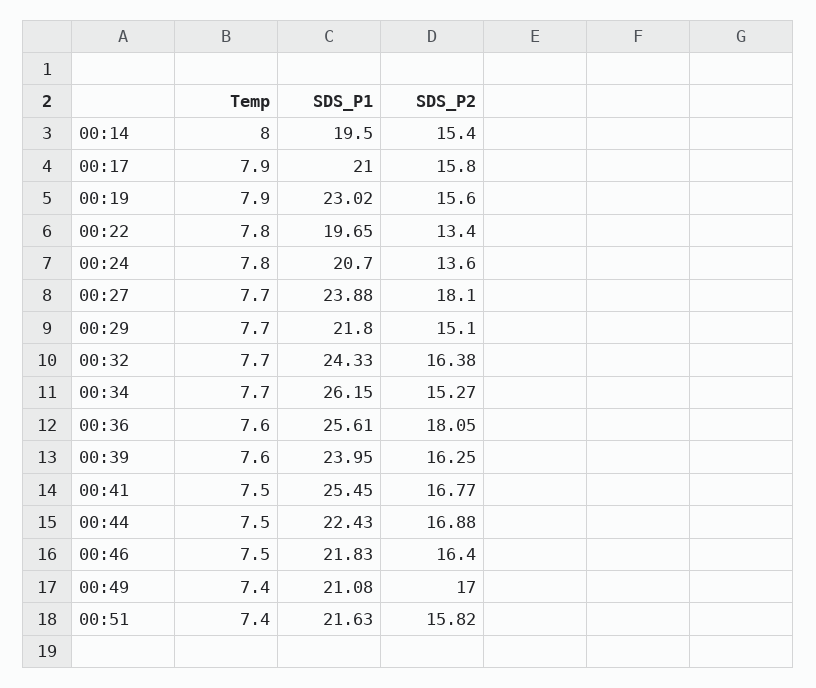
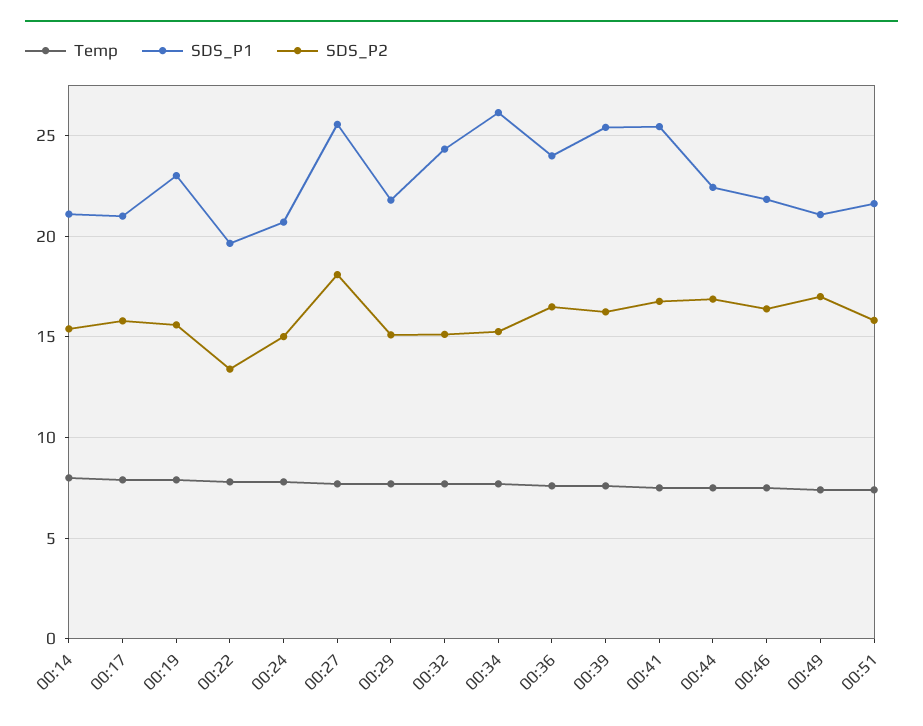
SDS_P1, 00:14: 19.5 -> 21
SDS_P2, 00:24: 13.6 -> 15
SDS_P1, 00:27: 23.88 -> 25.5
SDS_P2, 00:32: 16.38 -> 15
SDS_P1, 00:36: 25.61 -> 24
SDS_P2, 00:36: 18.05 -> 16.5
SDS_P1, 00:39: 23.95 -> 25.5

